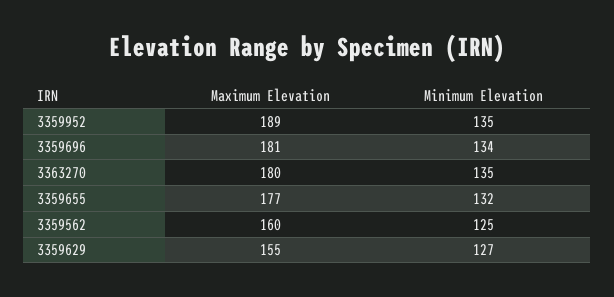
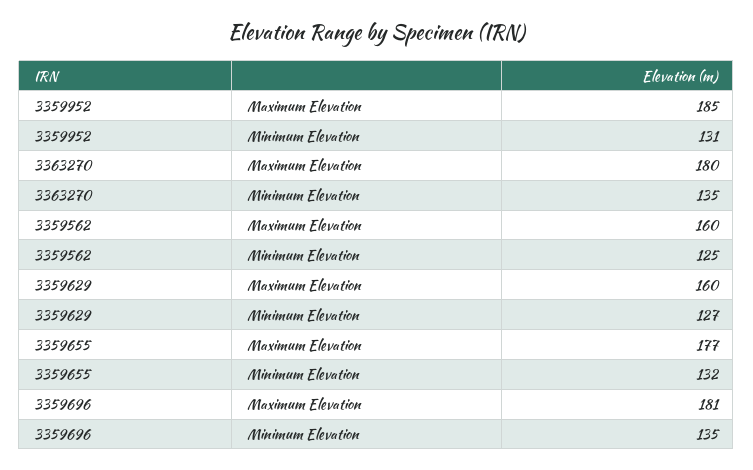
Maximum Elevation, 3359952: 189 -> 185
Minimum Elevation, 3359952: 135 -> 131
Minimum Elevation, 3359696: 134 -> 135
Maximum Elevation, 3359629: 155 -> 160

